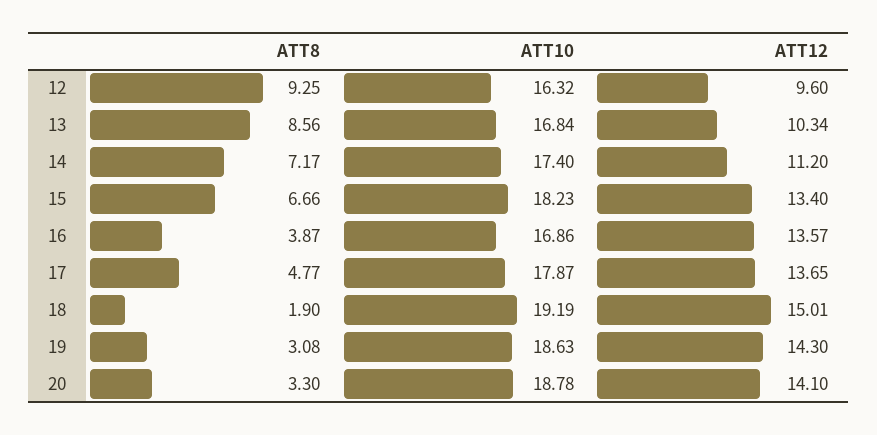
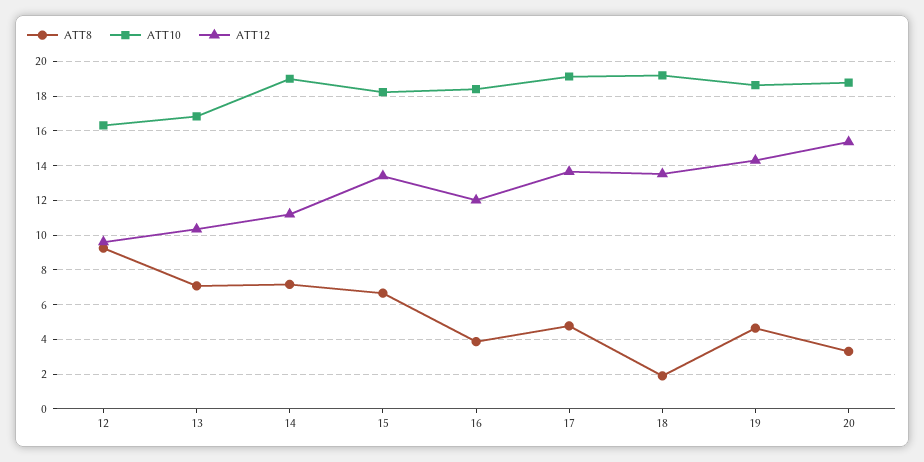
ATT8, 13: 8.56 -> 7
ATT10, 14: 17.4 -> 19
ATT10, 16: 16.86 -> 18.5
ATT12, 16: 13.57 -> 12
ATT10, 17: 17.87 -> 19
ATT12, 18: 15.01 -> 13.5
ATT8, 19: 3.08 -> 4.5
ATT12, 20: 14.1 -> 15.5

